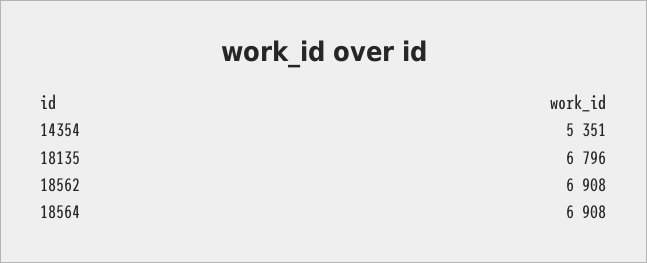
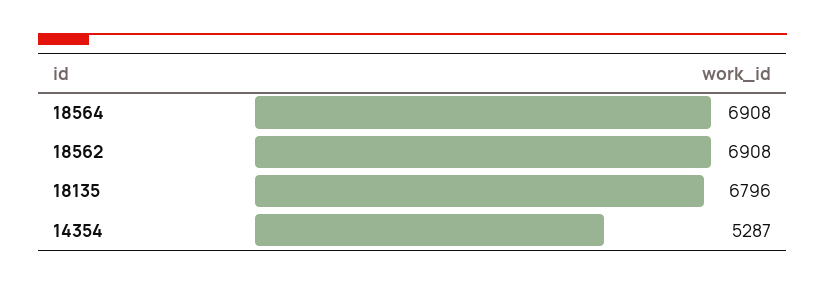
14354: 5351 -> 5287

